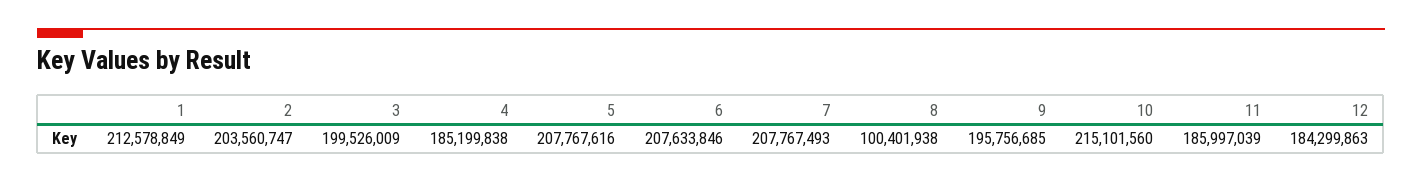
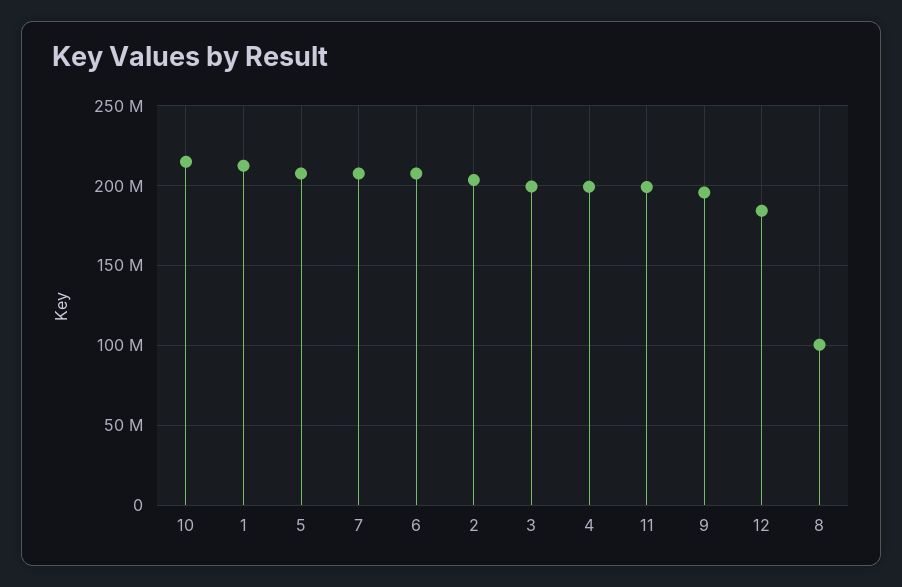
4: 185199838 -> 200000000
11: 185997039 -> 200000000

